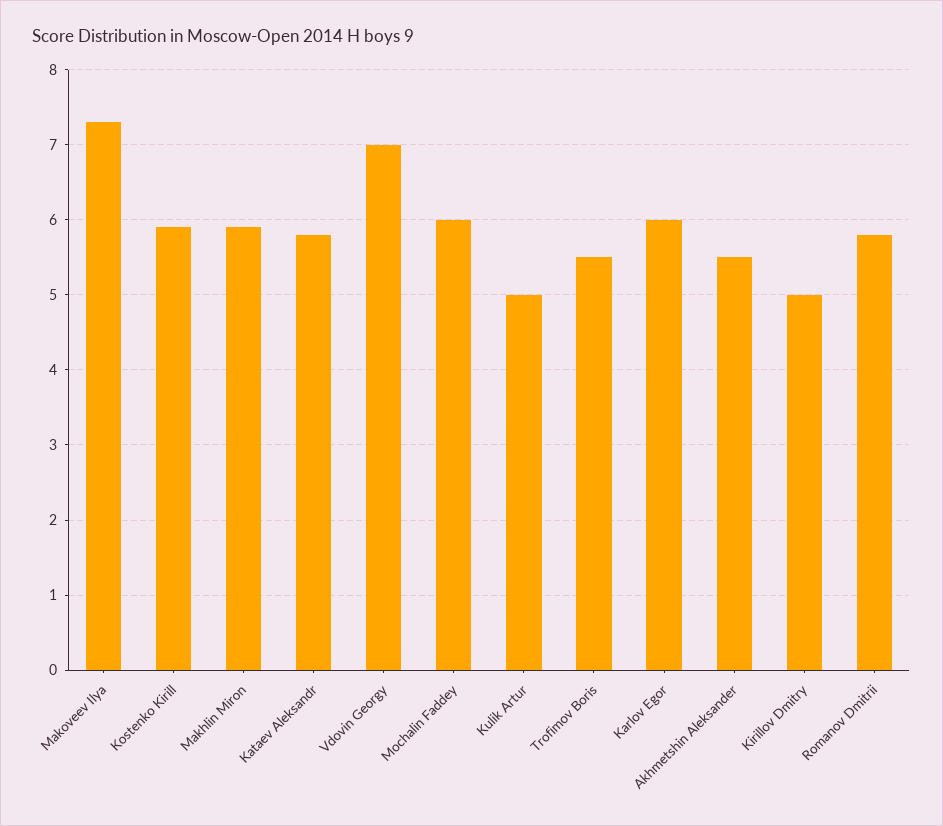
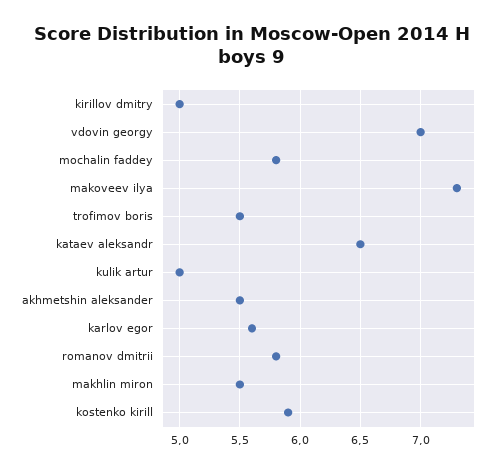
Makhlin Miron: 5.9 -> 5.5
Kataev Aleksandr: 5.8 -> 6.5
Mochalin Faddey: 6 -> 5.8
Karlov Egor: 6 -> 5.6

